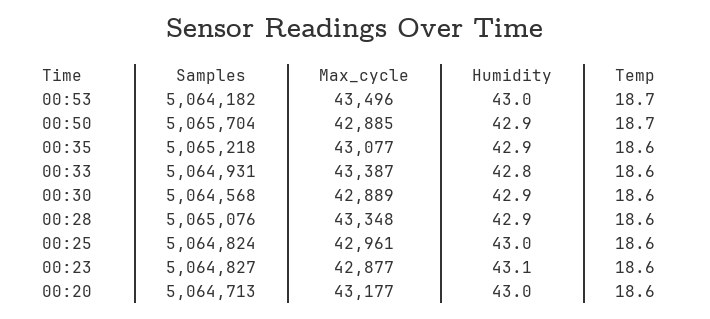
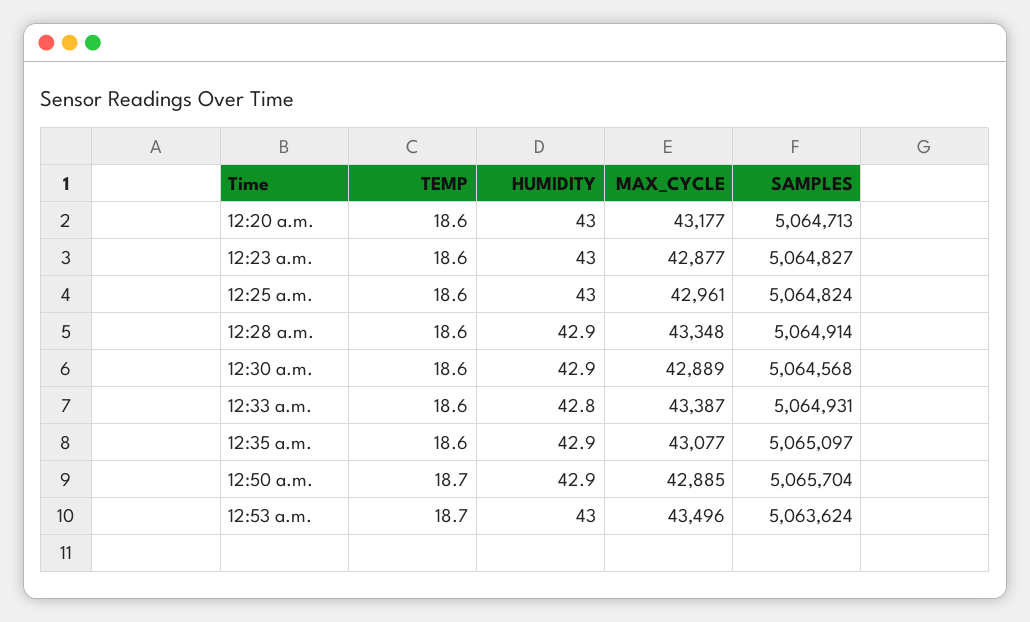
Samples, 00:53: 5064182 -> 5063624
Samples, 00:35: 5065218 -> 5065097
Samples, 00:28: 5065076 -> 5064914
Humidity, 00:23: 43.1 -> 43

